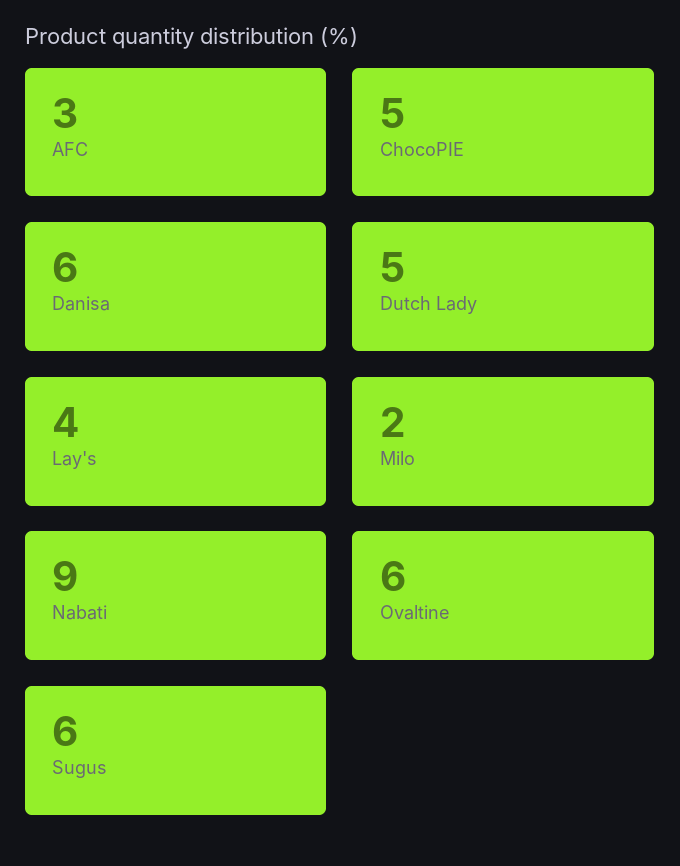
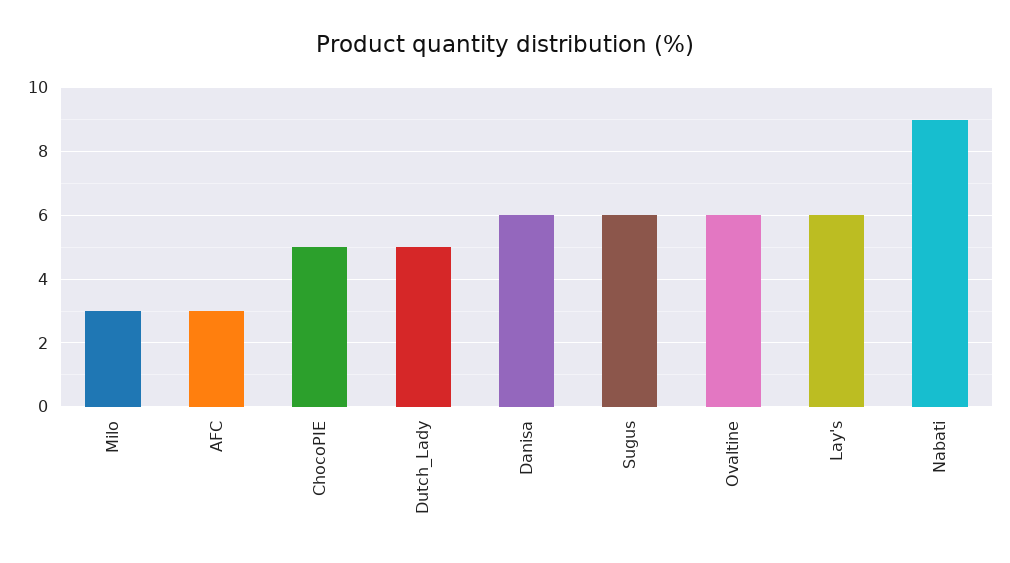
Lay's: 4 -> 6
Milo: 2 -> 3

